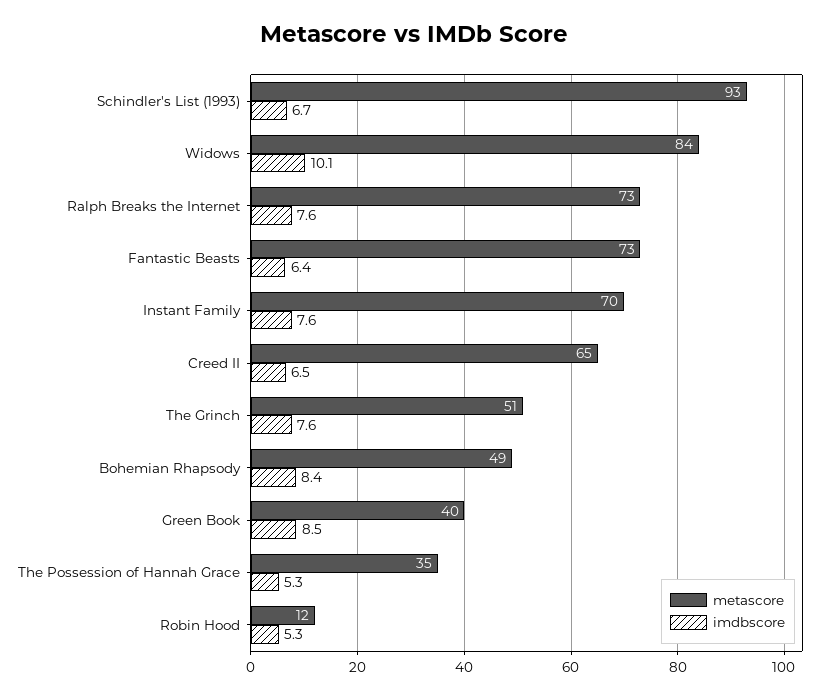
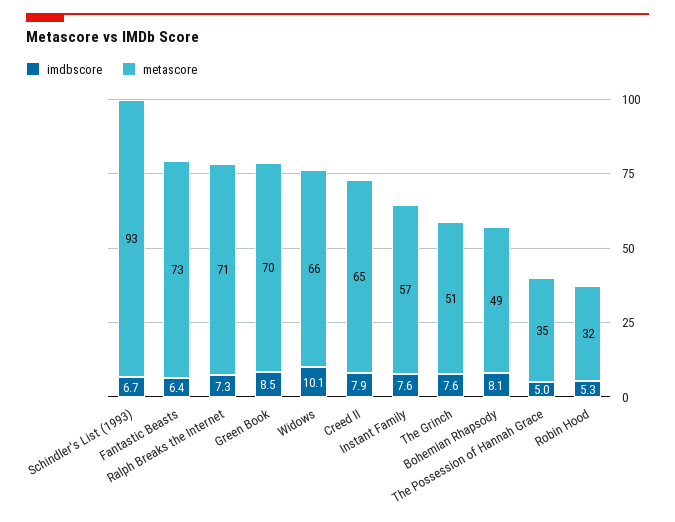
metascore, Widows: 84 -> 66
metascore, Ralph Breaks the Internet: 73 -> 71
imdbscore, Ralph Breaks the Internet: 7.6 -> 7.3
metascore, Instant Family: 70 -> 57
imdbscore, Creed II: 6.5 -> 7.9
imdbscore, Bohemian Rhapsody: 8.4 -> 8.1
metascore, Green Book: 40 -> 70
imdbscore, The Possession of Hannah Grace: 5.3 -> 5
metascore, Robin Hood: 12 -> 32

